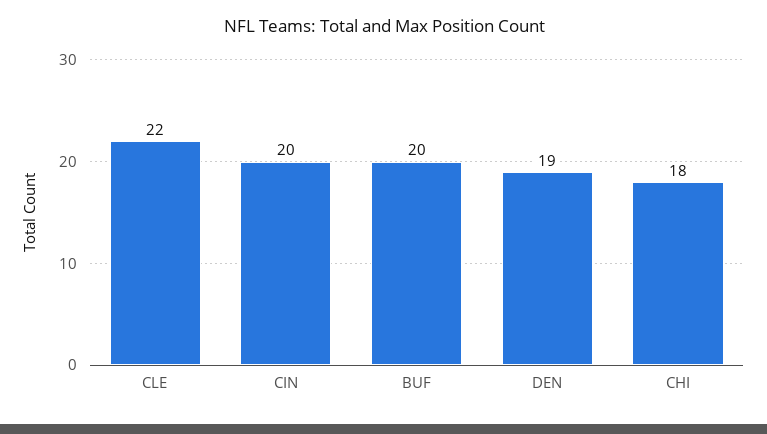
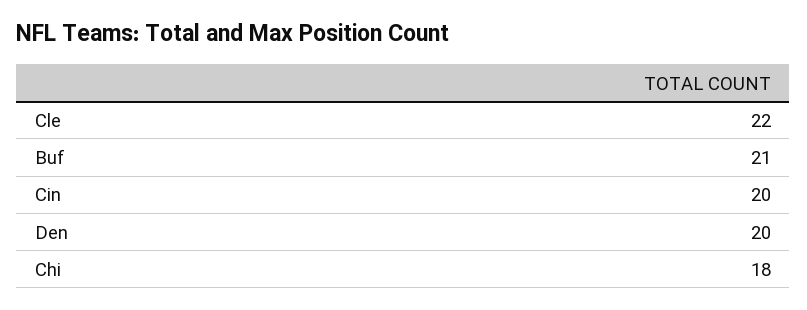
BUF: 20 -> 21
DEN: 19 -> 20

